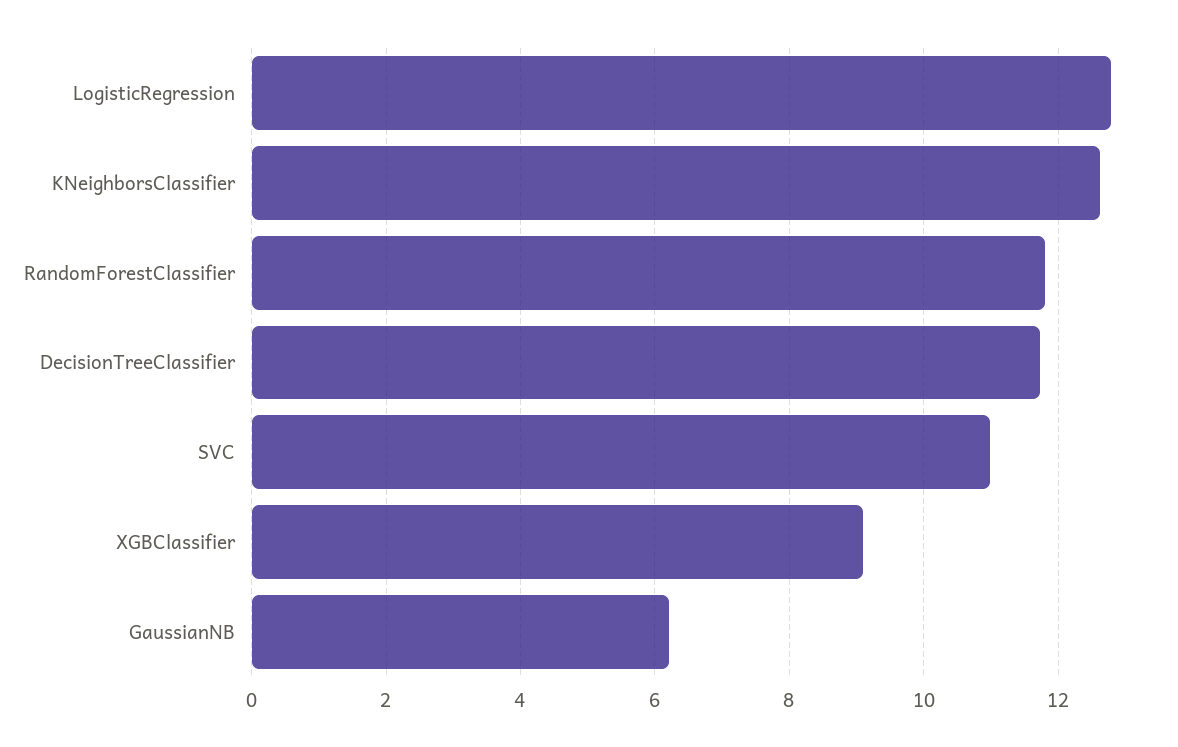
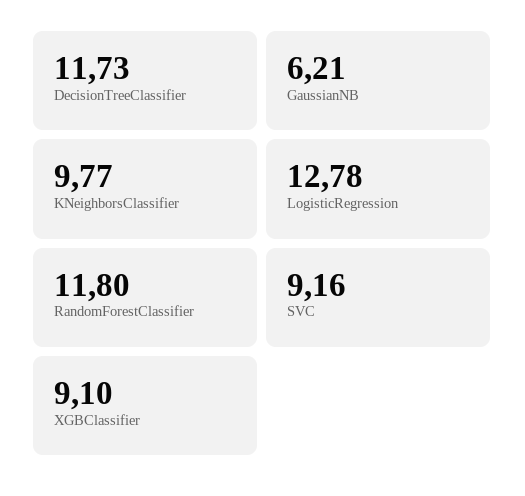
KNeighborsClassifier: 12.6 -> 9.77
SVC: 11 -> 9.16

